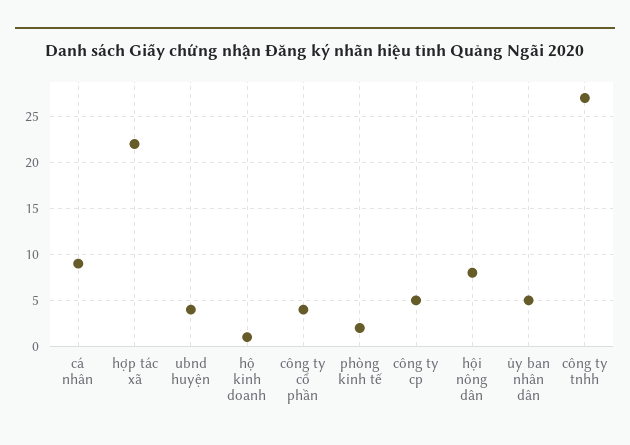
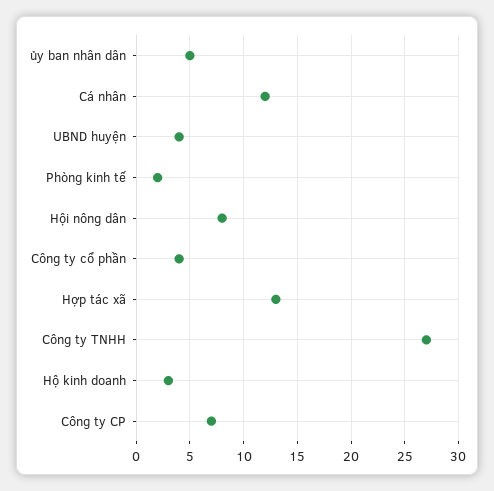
cá nhân: 9 -> 12
hợp tác xã: 22 -> 13
hộ kinh doanh: 1 -> 3
công ty cp: 5 -> 7

